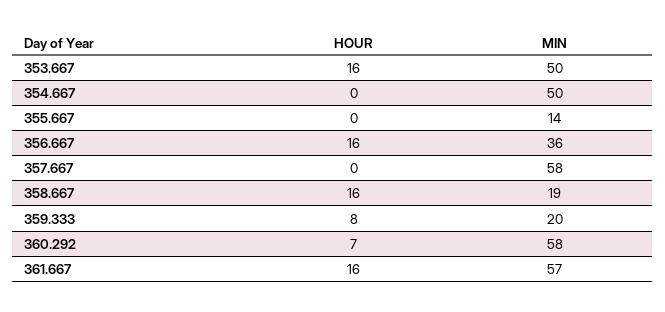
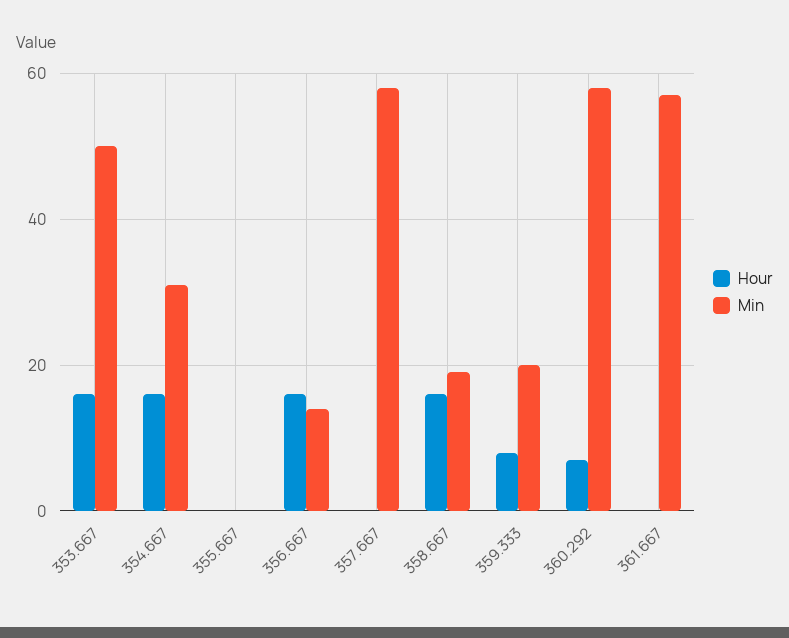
HOUR, 354.667: 0 -> 15
MIN, 354.667: 50 -> 30
MIN, 355.667: 14 -> 0
MIN, 356.667: 36 -> 15
HOUR, 361.667: 16 -> 0

